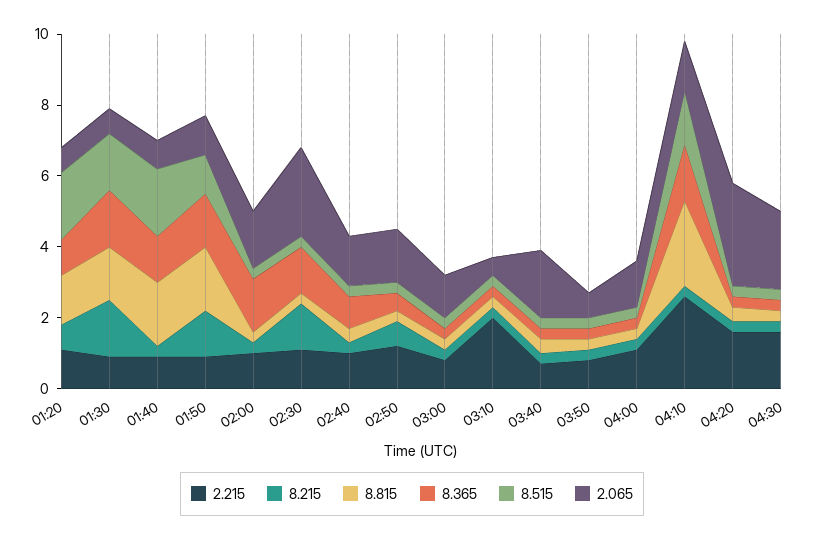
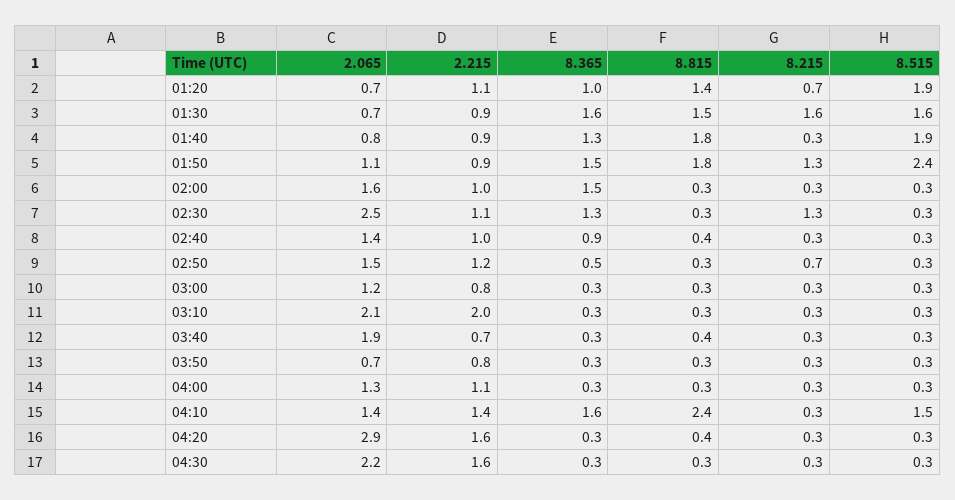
8.515, 01:50: 1 -> 2.4
2.065, 03:10: 0.5 -> 2.1
2.215, 04:10: 2.5 -> 1.4

